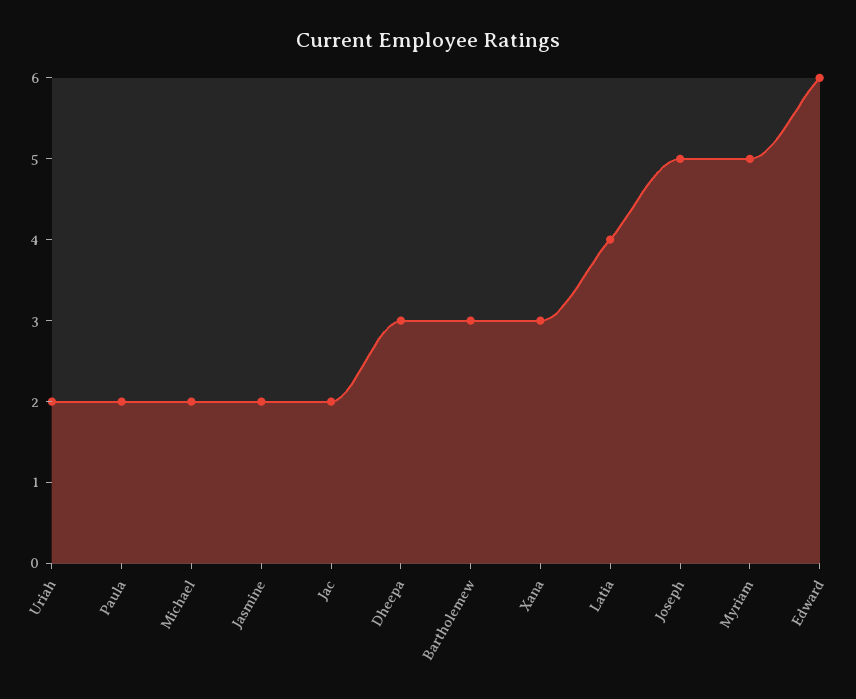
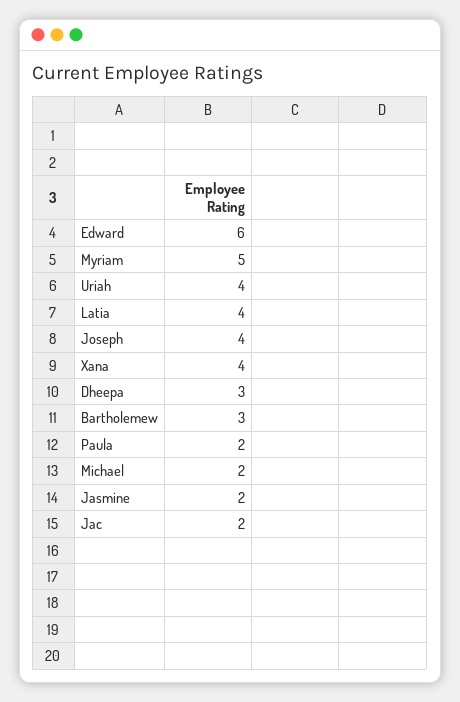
Uriah: 2 -> 4
Xana: 3 -> 4
Joseph: 5 -> 4

